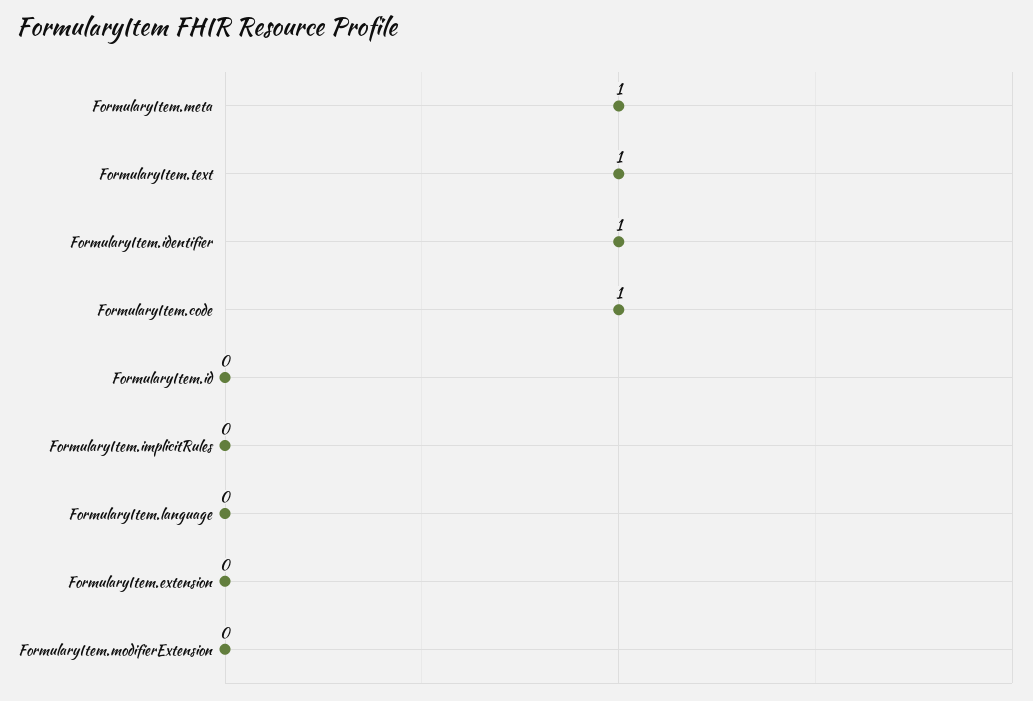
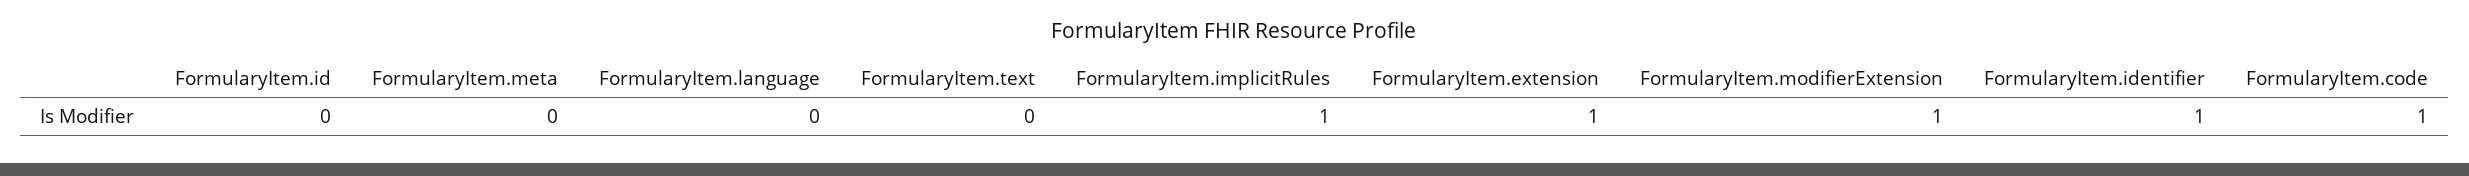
FormularyItem.meta: 1 -> 0
FormularyItem.text: 1 -> 0
FormularyItem.implicitRules: 0 -> 1
FormularyItem.extension: 0 -> 1
FormularyItem.modifierExtension: 0 -> 1

